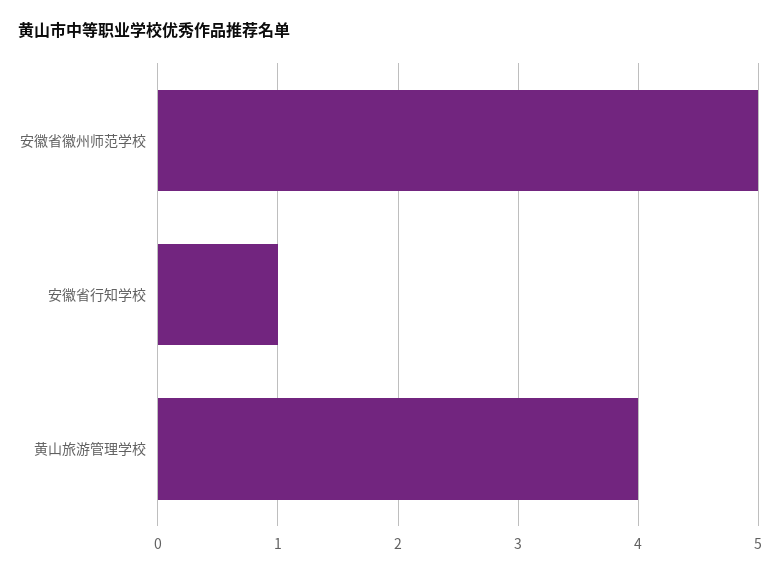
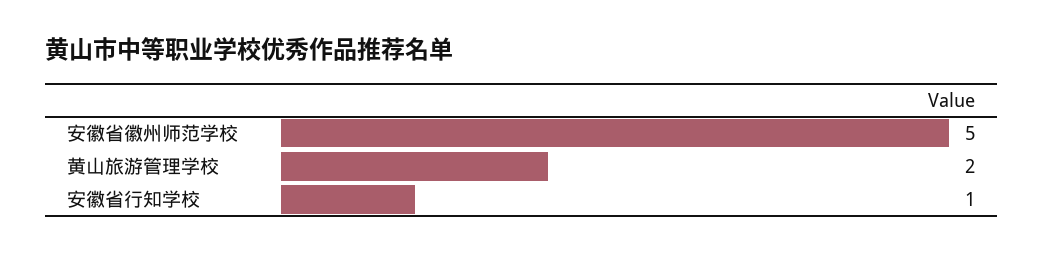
黄山旅游管理学校: 4 -> 2

